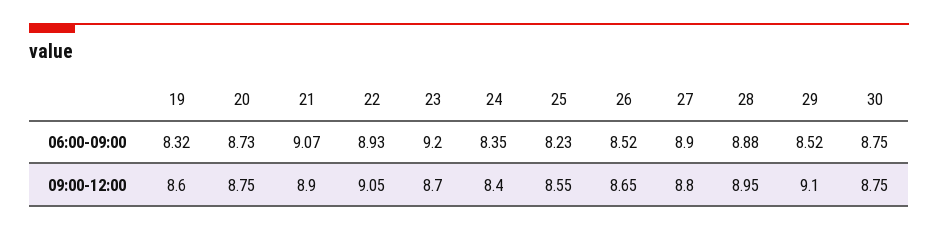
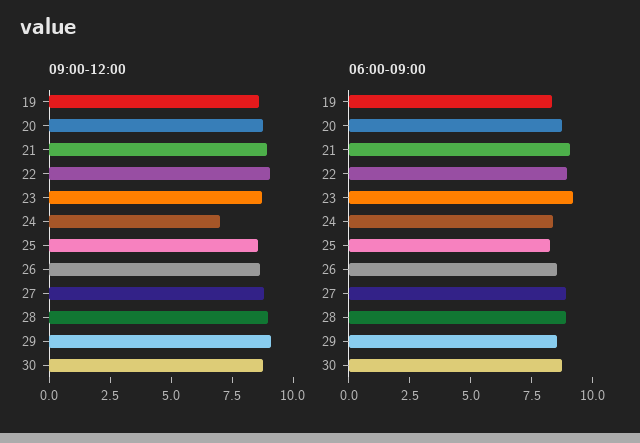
09:00-12:00, 24: 8.4 -> 7

